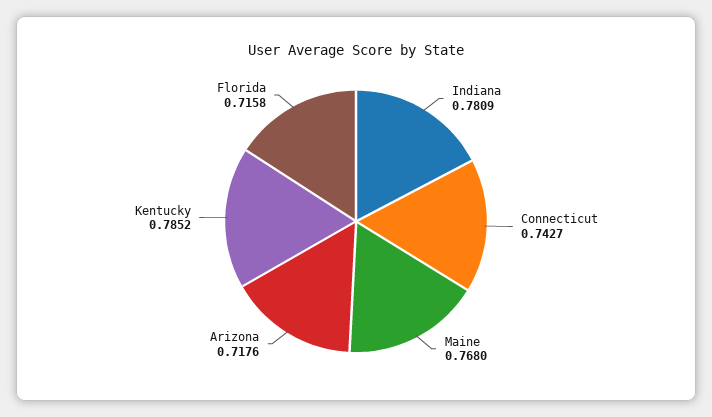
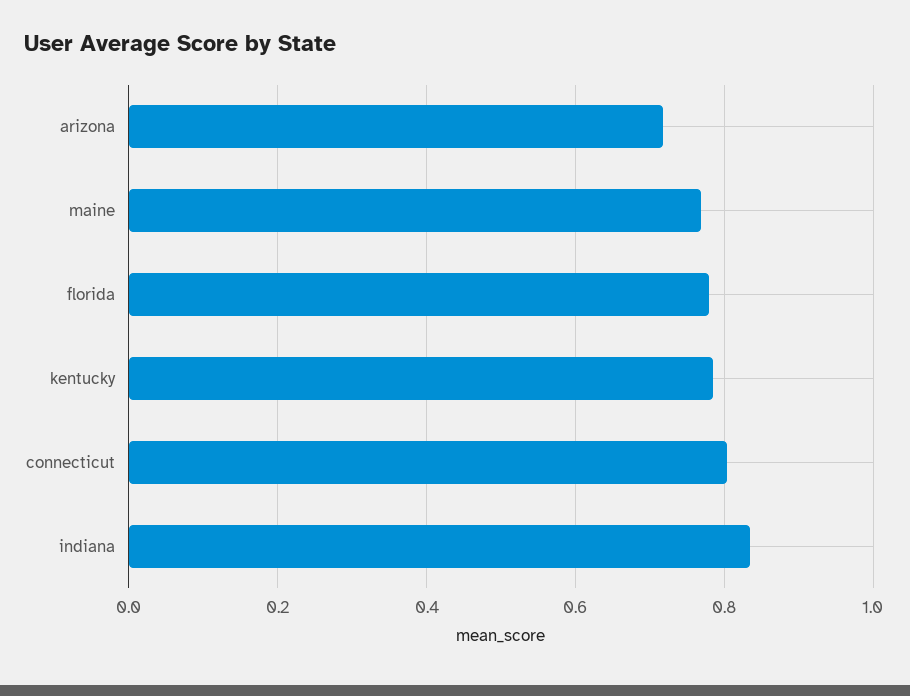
Indiana: 0.7809 -> 0.84
Connecticut: 0.7427 -> 0.8
Florida: 0.7158 -> 0.78

